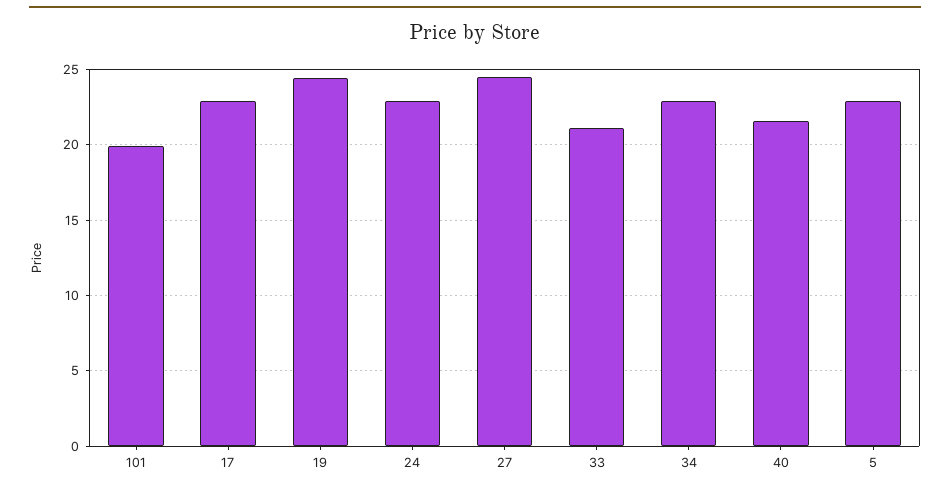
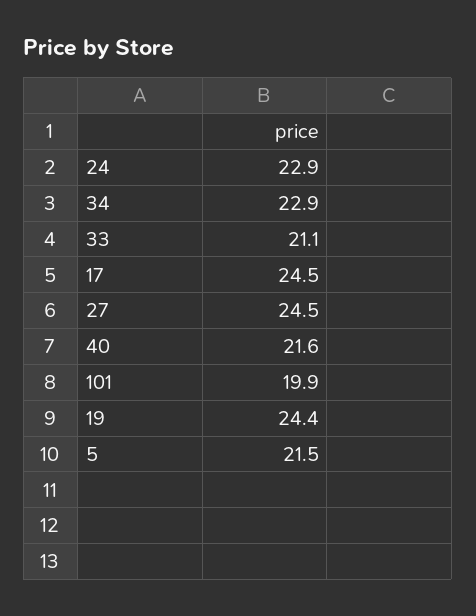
17: 23 -> 24.5
5: 23 -> 21.5

